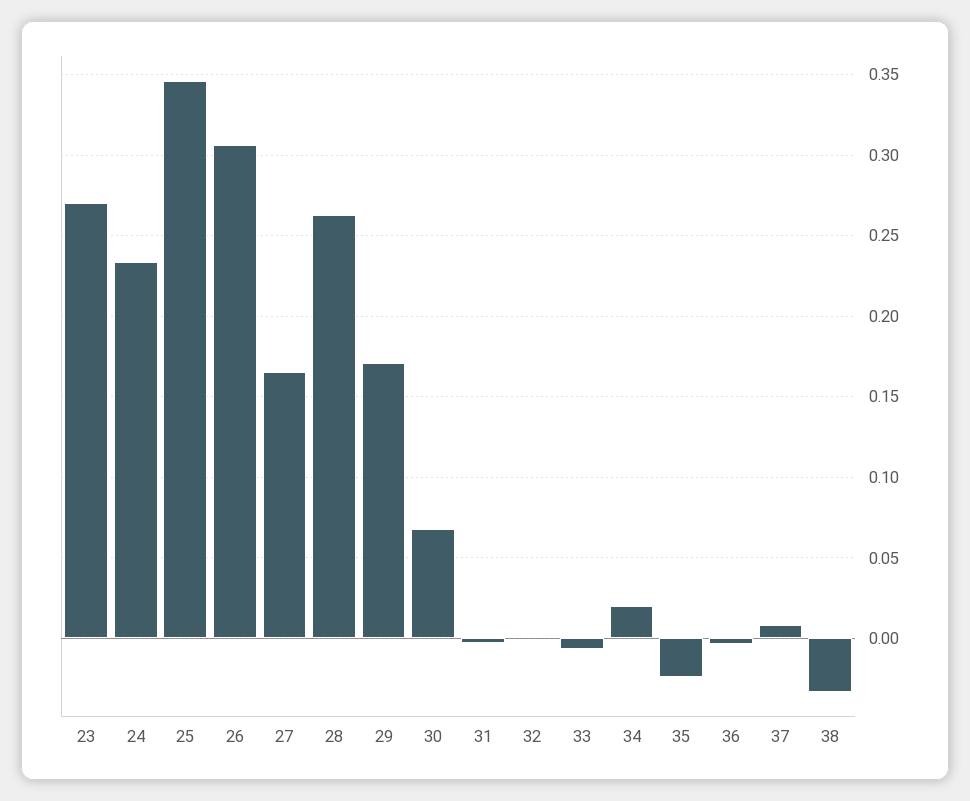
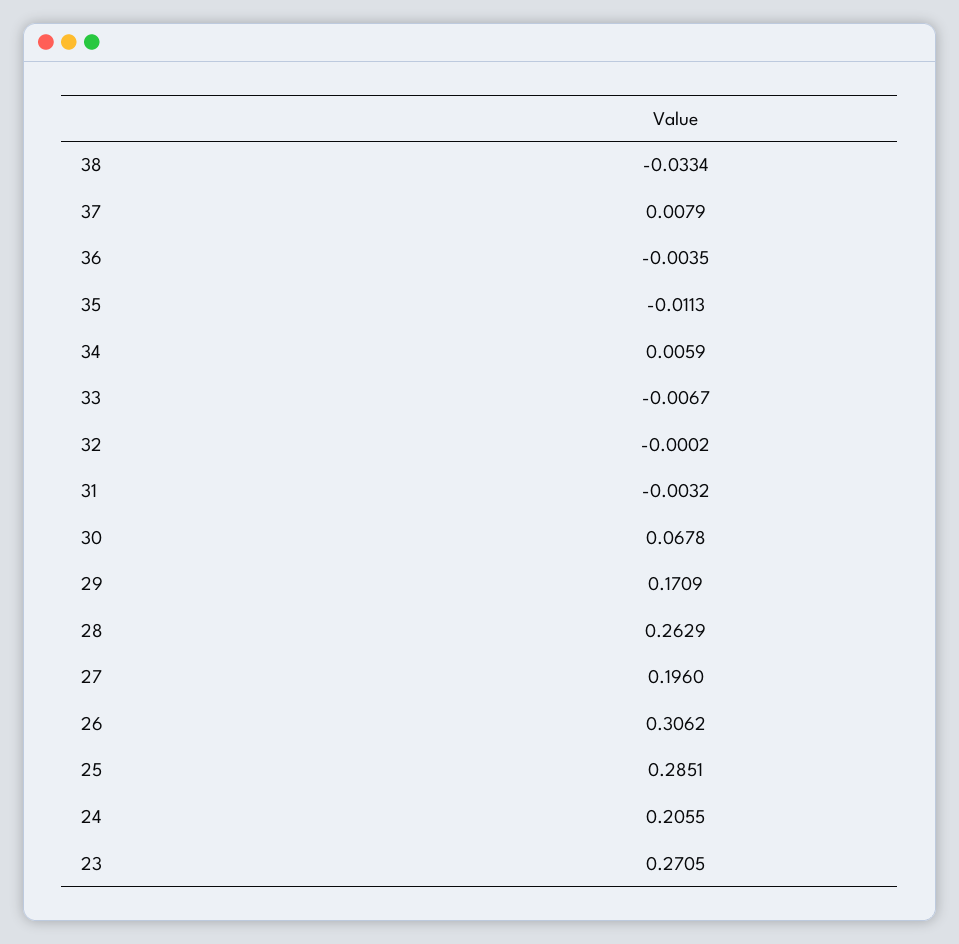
24: 0.235 -> 0.2055
25: 0.345 -> 0.2851
27: 0.165 -> 0.196
34: 0.02 -> 0.0059
35: -0.025 -> -0.0113

